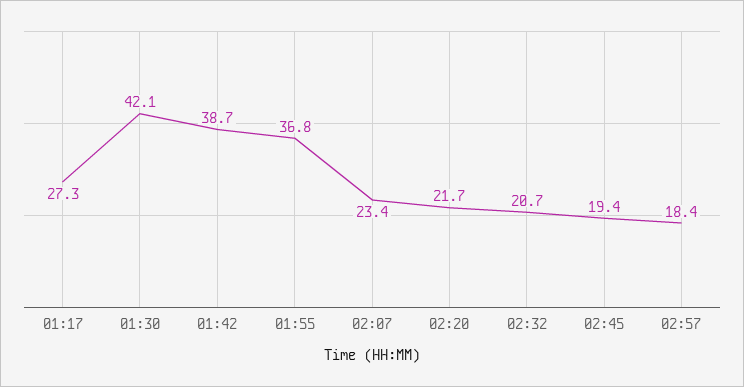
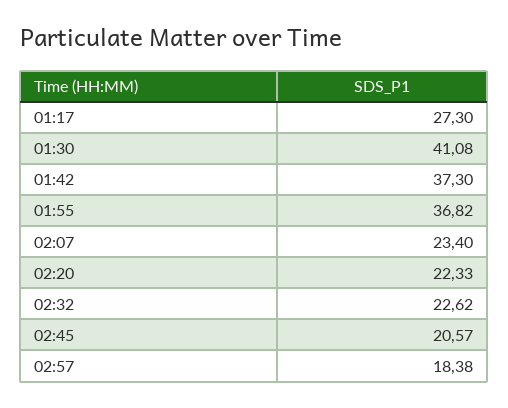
01:30: 42.1 -> 41.08
01:42: 38.7 -> 37.3
02:20: 21.7 -> 22.33
02:32: 20.7 -> 22.62
02:45: 19.4 -> 20.57

